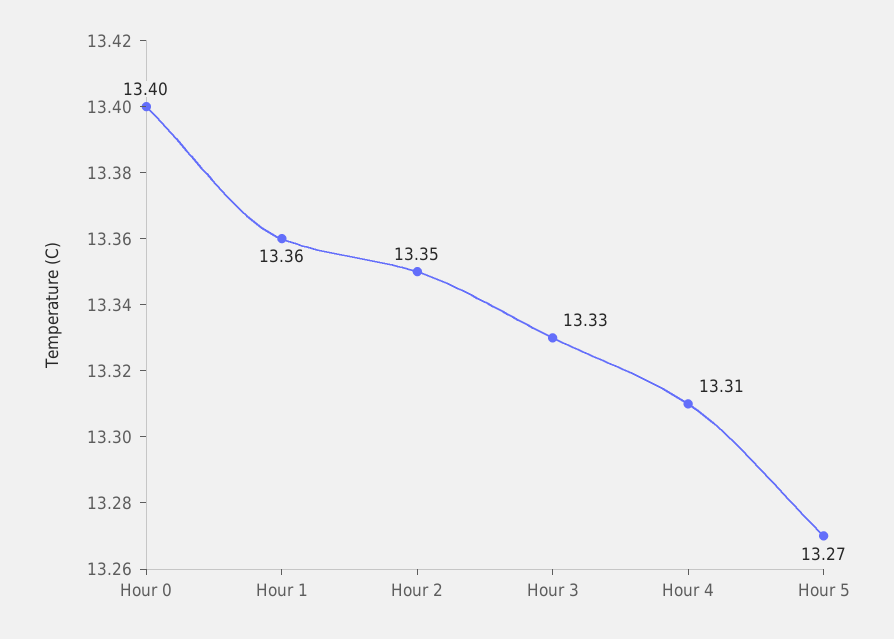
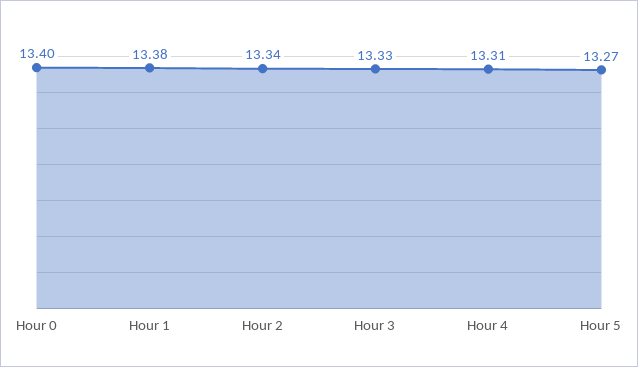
Hour 1: 13.36 -> 13.38
Hour 2: 13.35 -> 13.34

